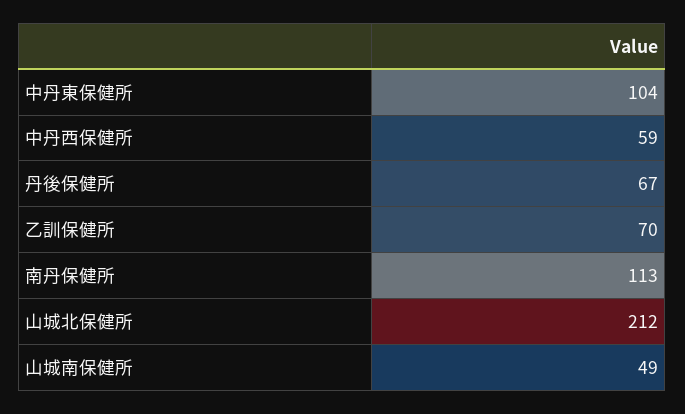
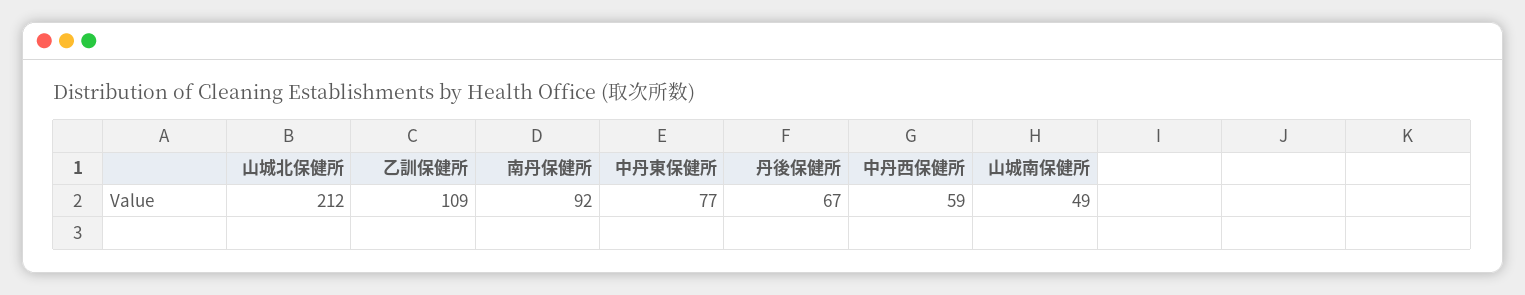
中丹東保健所: 104 -> 77
乙訓保健所: 70 -> 109
南丹保健所: 113 -> 92

